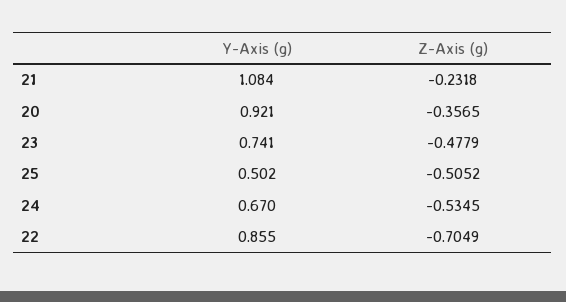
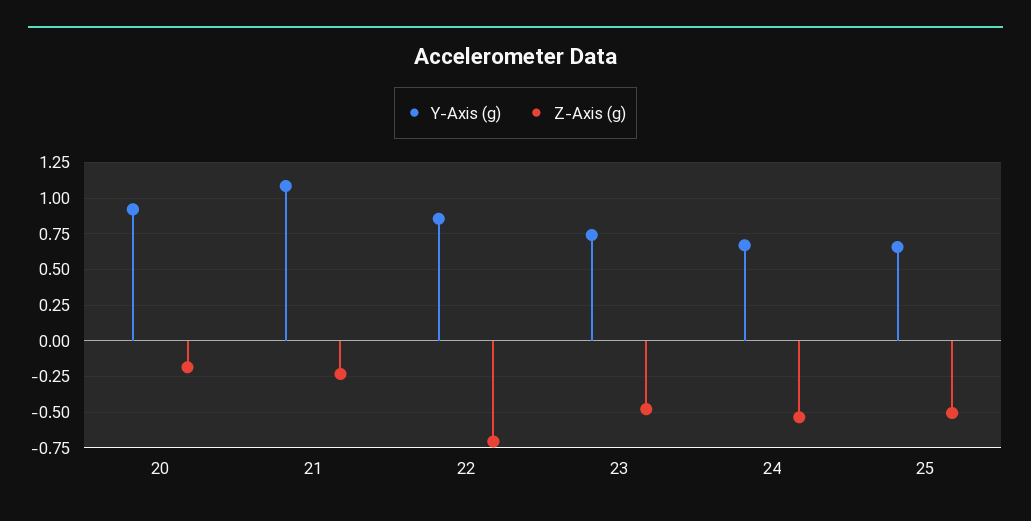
Z-Axis (g), 20: -0.3565 -> -0.2
Y-Axis (g), 25: 0.502 -> 0.65

